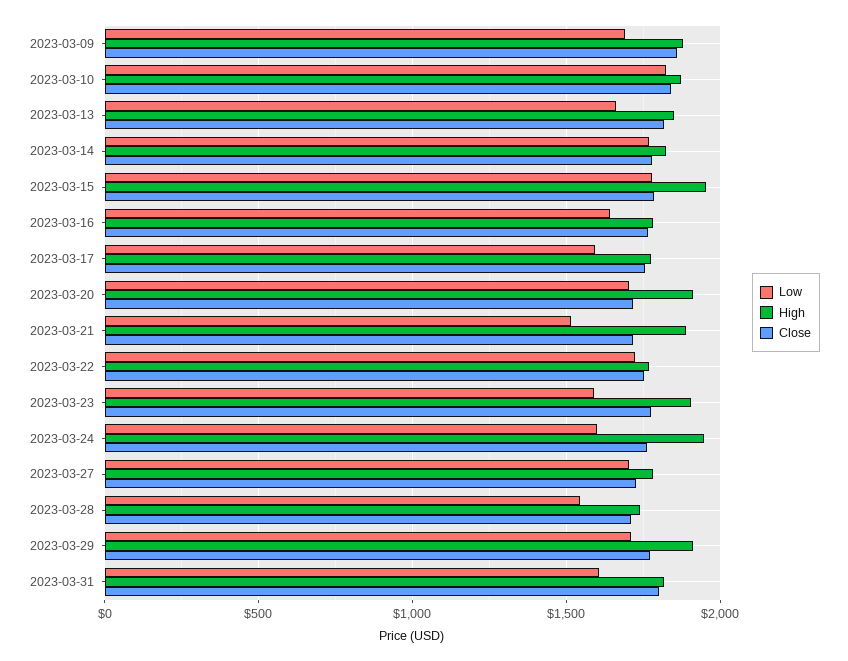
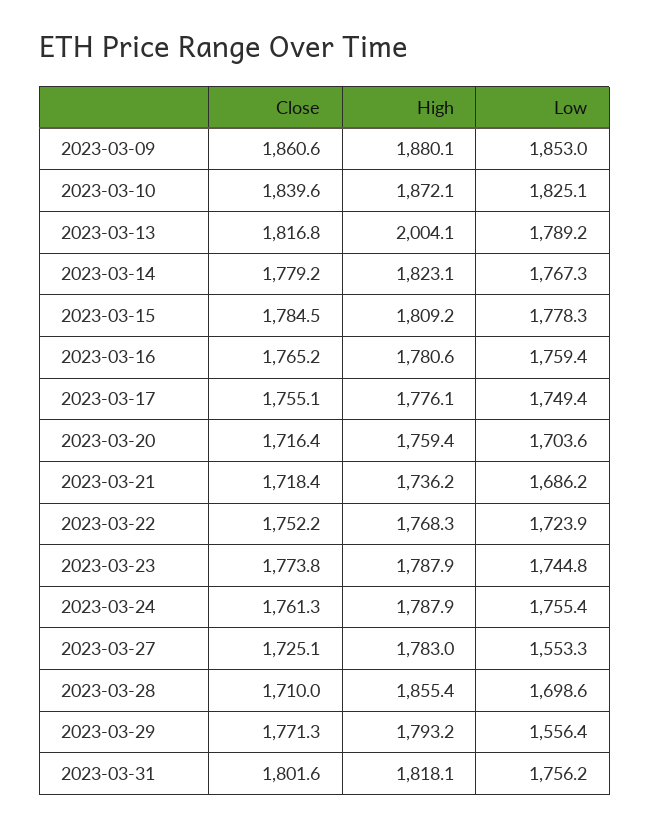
Low, 2023-03-09: 1700 -> 1853
Low, 2023-03-13: 1650 -> 1789.2
High, 2023-03-13: 1850 -> 2004.1
High, 2023-03-15: 1950 -> 1809.2
Low, 2023-03-16: 1650 -> 1759.4
Low, 2023-03-17: 1600 -> 1749.4
High, 2023-03-20: 1900 -> 1759.4
Low, 2023-03-21: 1500 -> 1686.2
High, 2023-03-21: 1900 -> 1736.2
Low, 2023-03-23: 1600 -> 1744.8
High, 2023-03-23: 1900 -> 1787.9
Low, 2023-03-24: 1600 -> 1755.4
High, 2023-03-24: 1950 -> 1787.9
Low, 2023-03-27: 1700 -> 1553.3
Low, 2023-03-28: 1550 -> 1698.6
High, 2023-03-28: 1750 -> 1855.4
Low, 2023-03-29: 1700 -> 1556.4
High, 2023-03-29: 1900 -> 1793.2
Low, 2023-03-31: 1600 -> 1756.2

